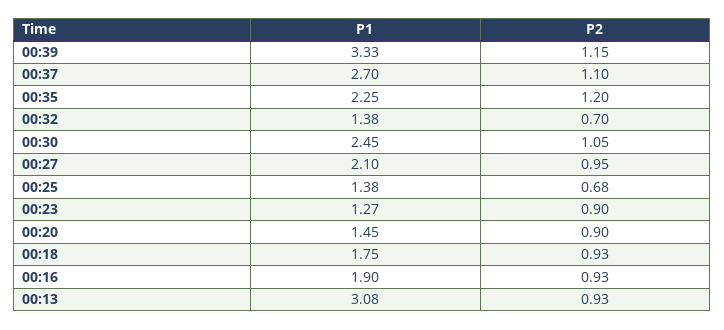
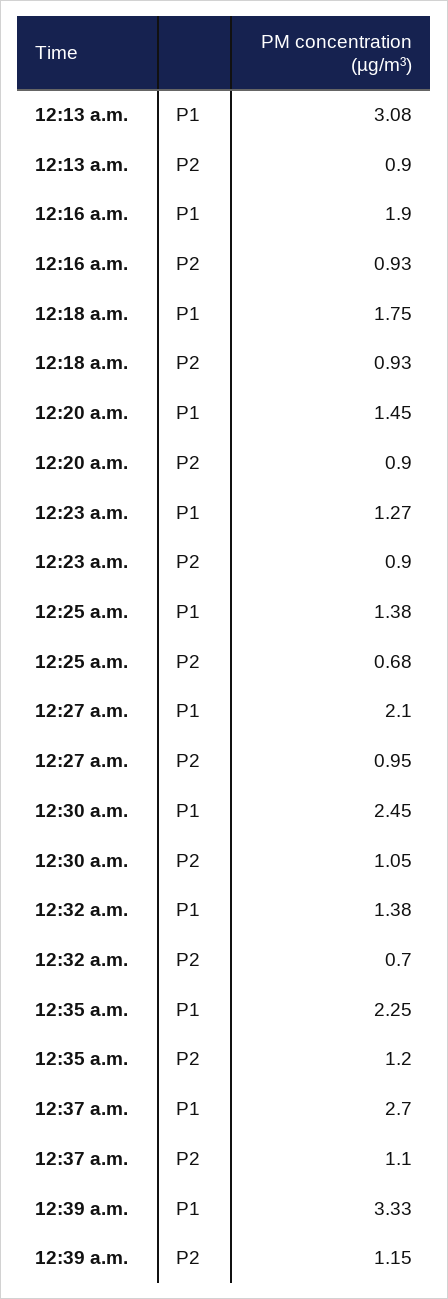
P2, 00:13: 0.93 -> 0.9

